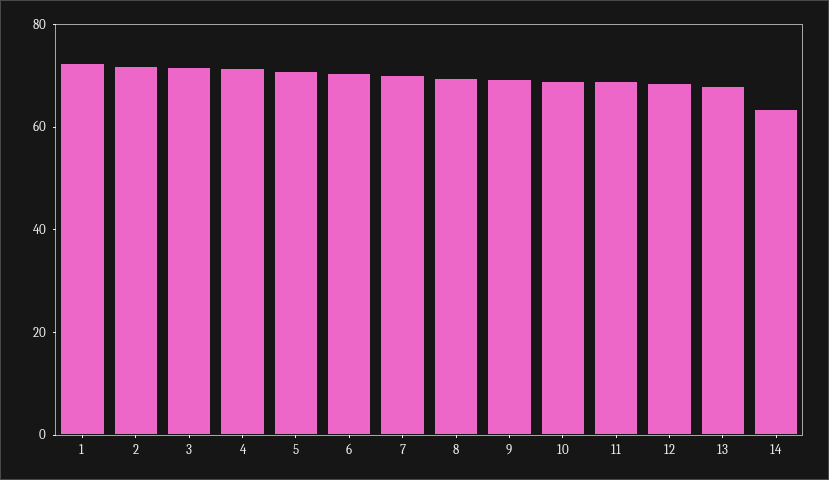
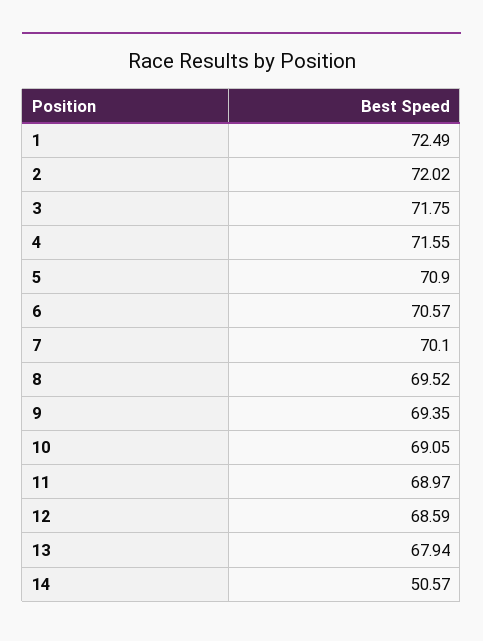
14: 65 -> 50.57

